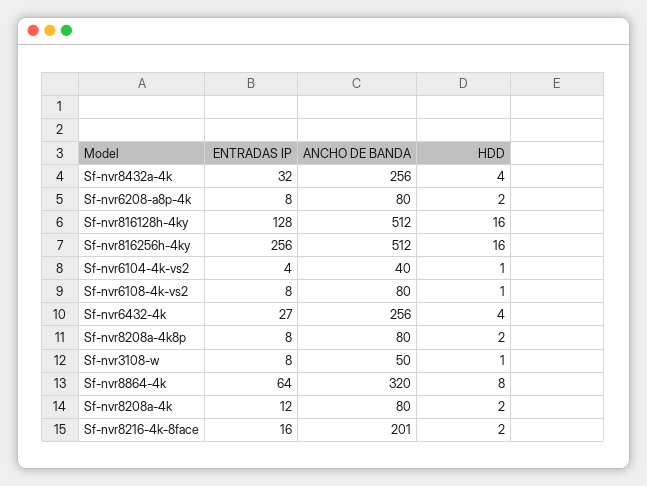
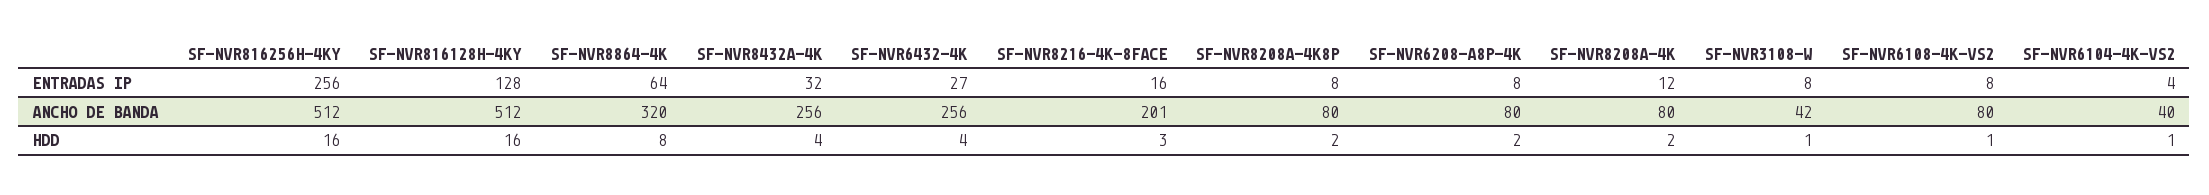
ANCHO DE BANDA, Sf-nvr3108-w: 50 -> 42
HDD, Sf-nvr8216-4k-8face: 2 -> 3

